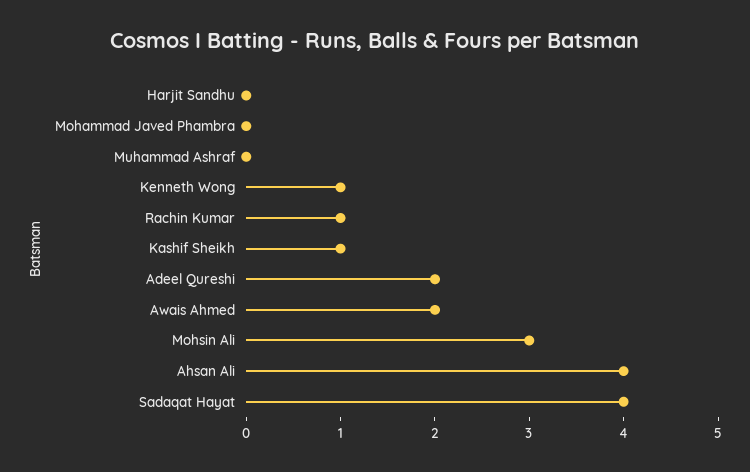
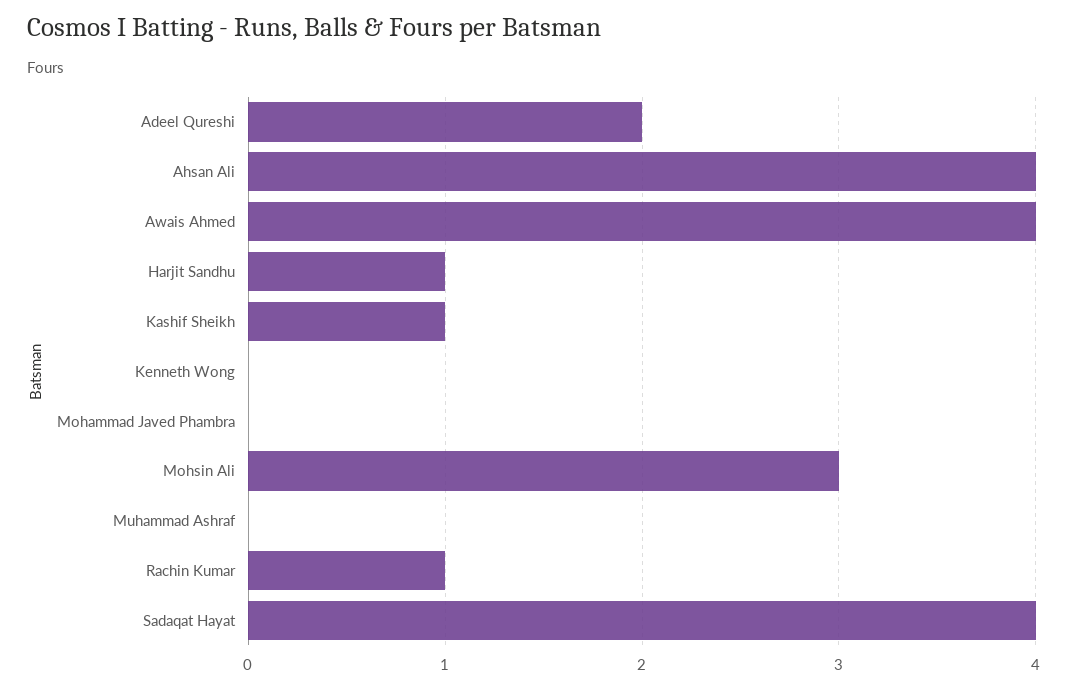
Harjit Sandhu: 0 -> 1
Kenneth Wong: 1 -> 0
Awais Ahmed: 2 -> 4

